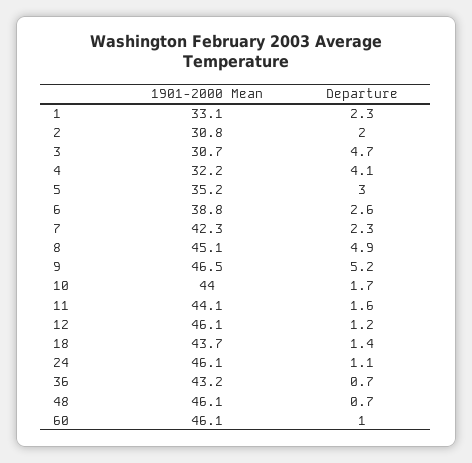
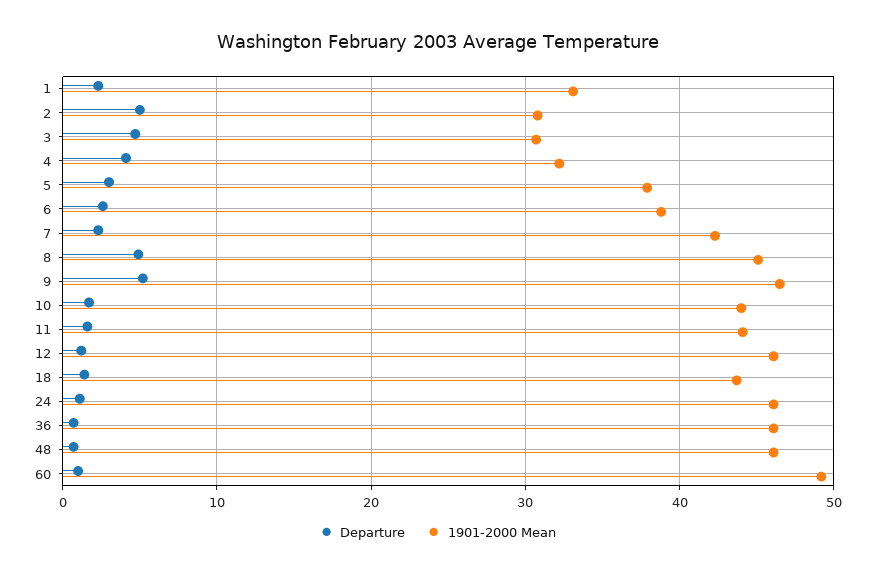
Departure, 2: 2 -> 5
1901-2000 Mean, 5: 35.2 -> 38
1901-2000 Mean, 36: 43.2 -> 46
1901-2000 Mean, 60: 46.1 -> 49

